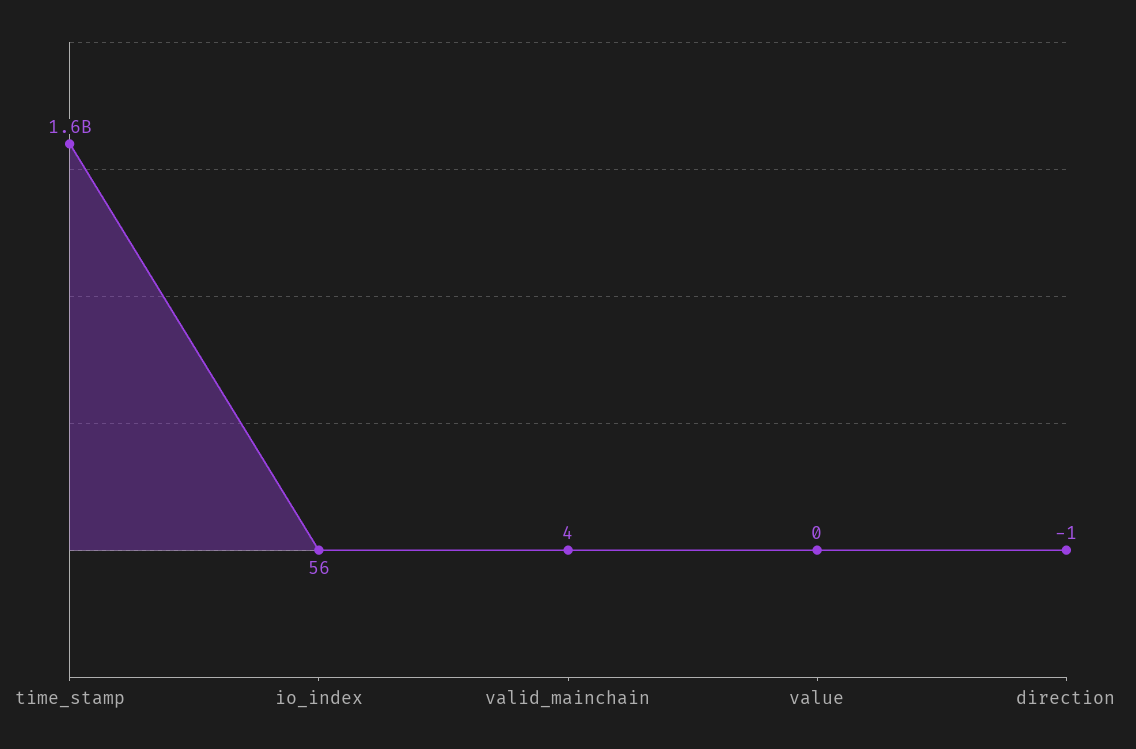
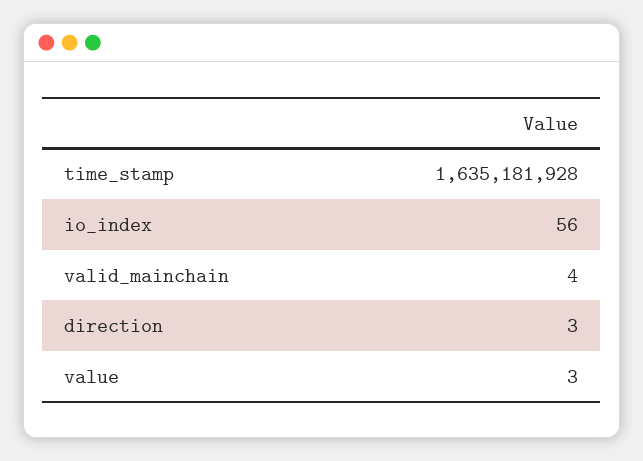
value: 0 -> 3
direction: -1 -> 3

